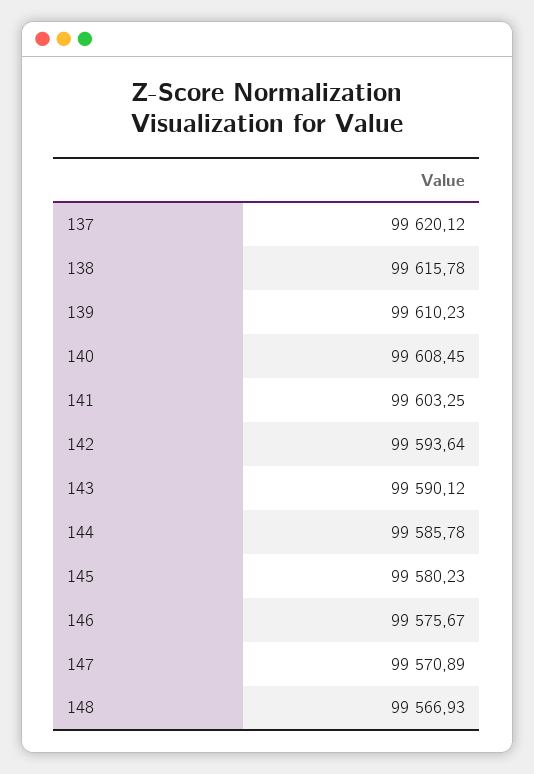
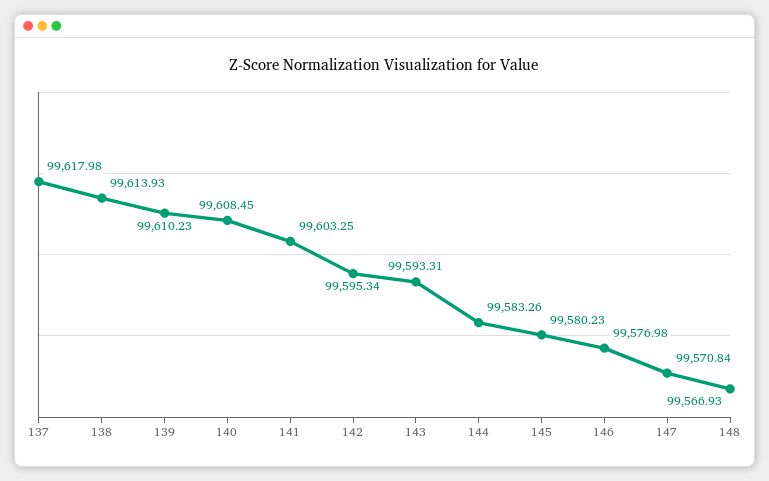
137: 99620.12 -> 99617.98
138: 99615.78 -> 99613.93
142: 99593.64 -> 99595.34
143: 99590.12 -> 99593.31
144: 99585.78 -> 99583.26
146: 99575.67 -> 99576.98
147: 99570.89 -> 99570.84

